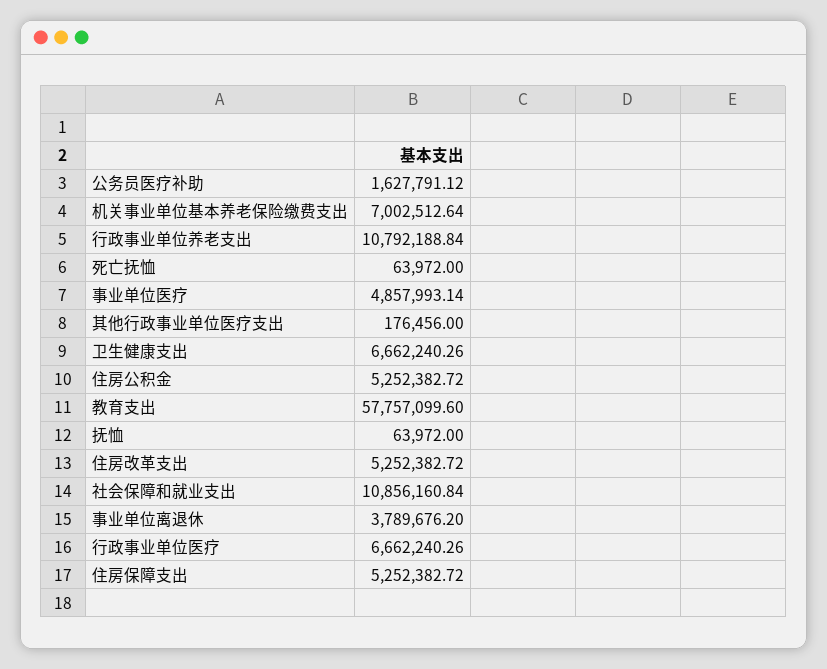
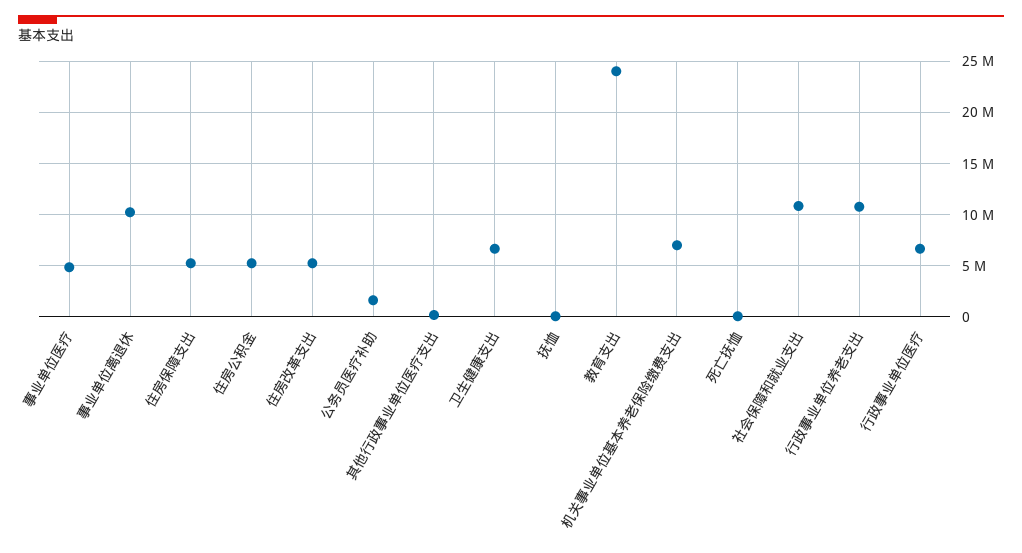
教育支出: 57757099.6 -> 24000000
事业单位离退休: 3789676.2 -> 10000000

